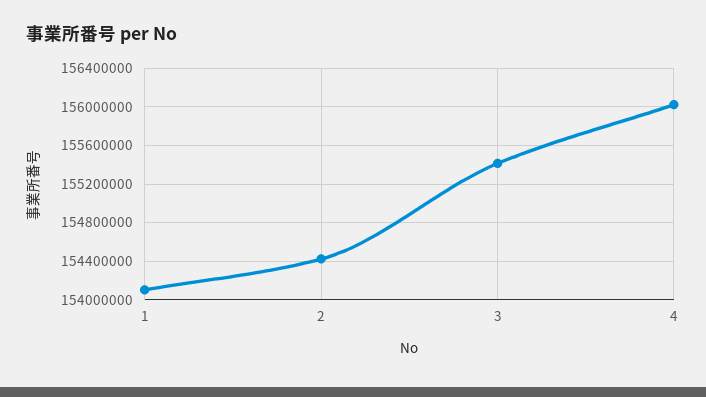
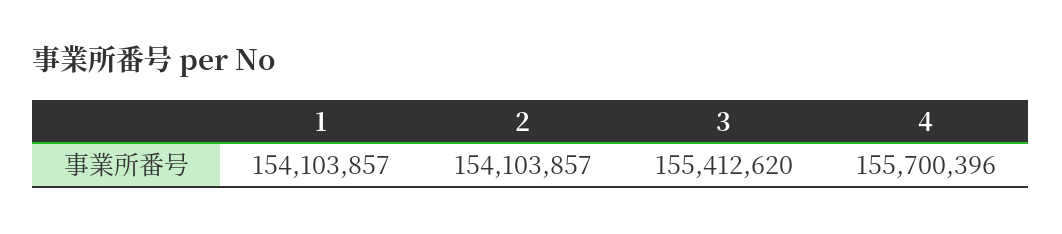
2: 154400000 -> 154103857
4: 156000000 -> 155700396

